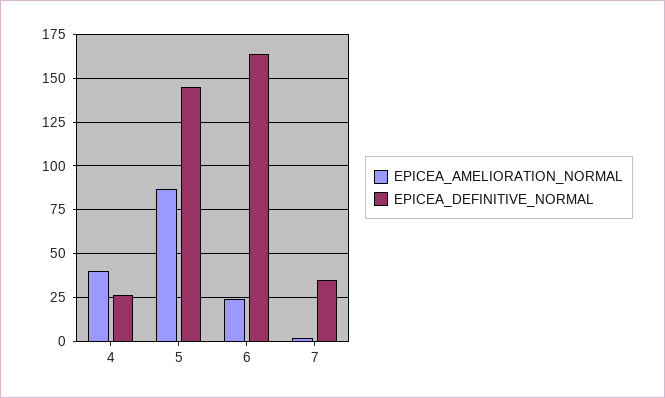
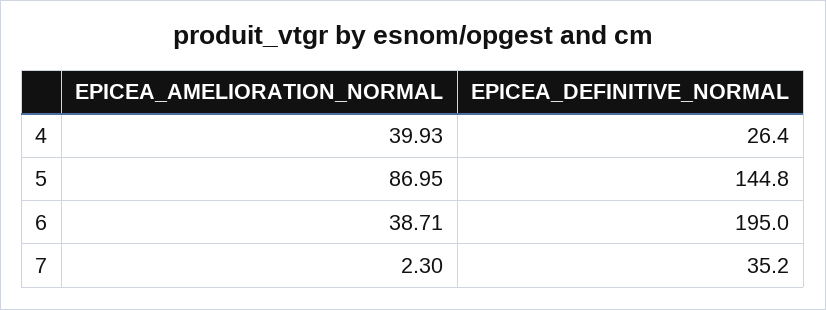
EPICEA_AMELIORATION_NORMAL, 6: 25 -> 38.71
EPICEA_DEFINITIVE_NORMAL, 6: 165 -> 195

